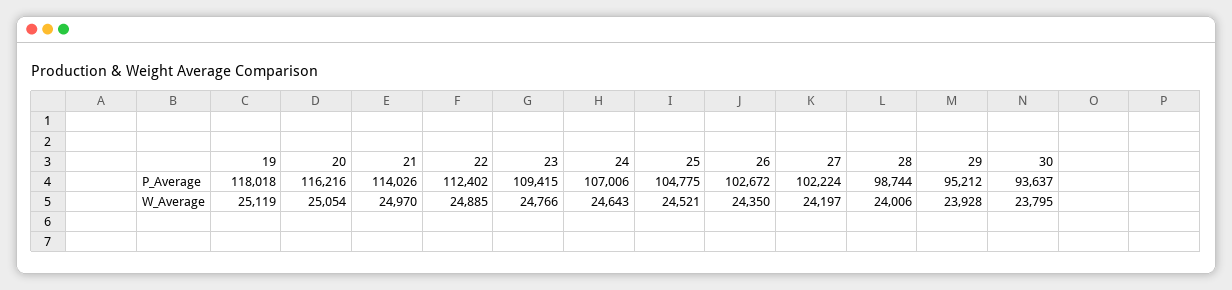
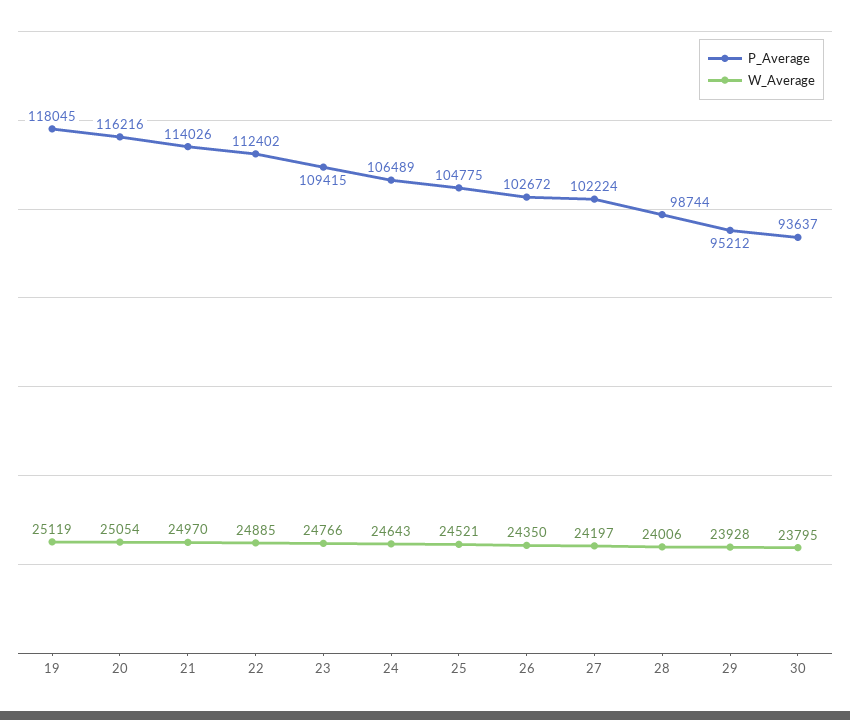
P_Average, 19: 118018 -> 118045
P_Average, 24: 107006 -> 106489

